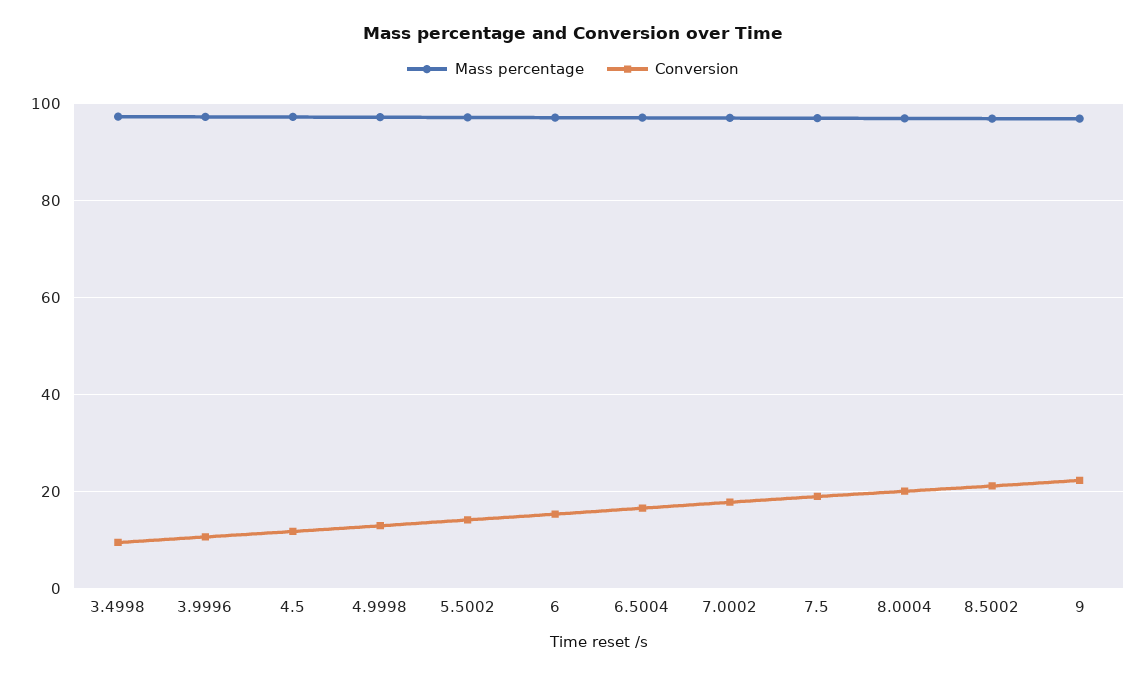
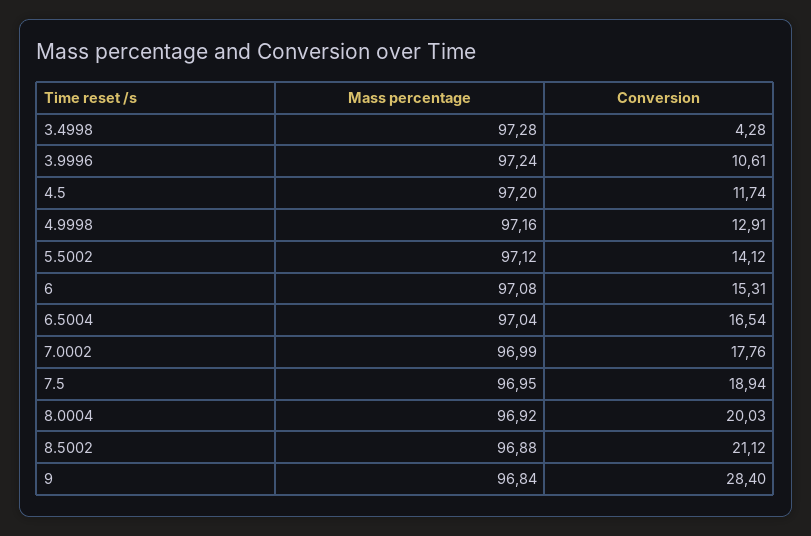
Conversion, 3.4998: 10 -> 4.28
Conversion, 9: 22 -> 28.4

